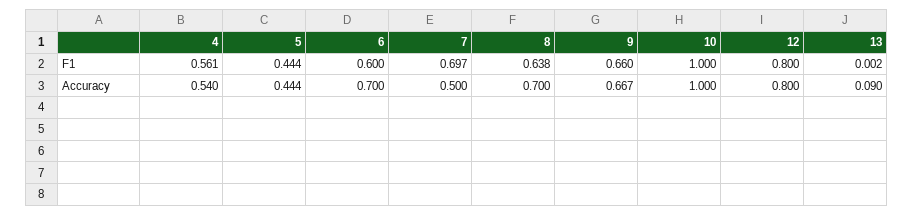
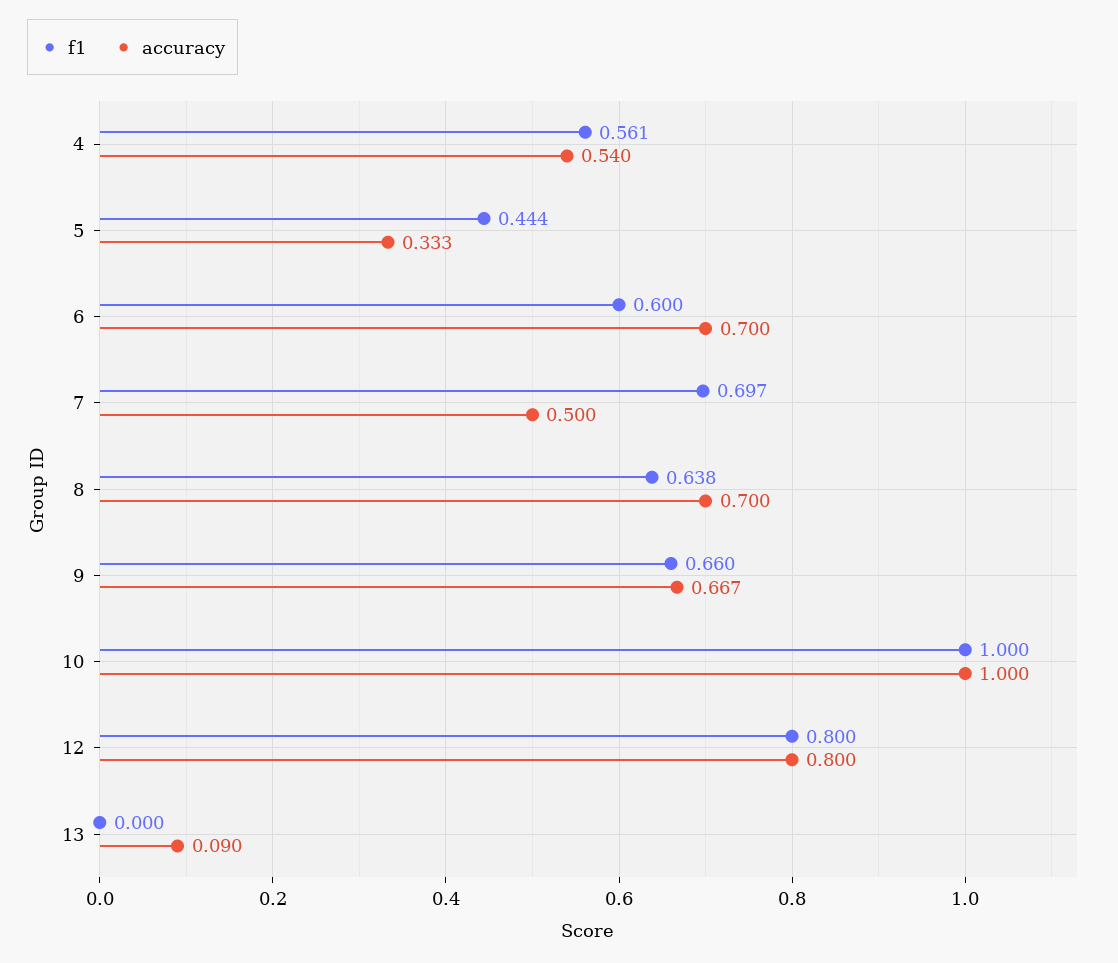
F1, 13: 0.002 -> 0
Accuracy, 5: 0.444 -> 0.333

